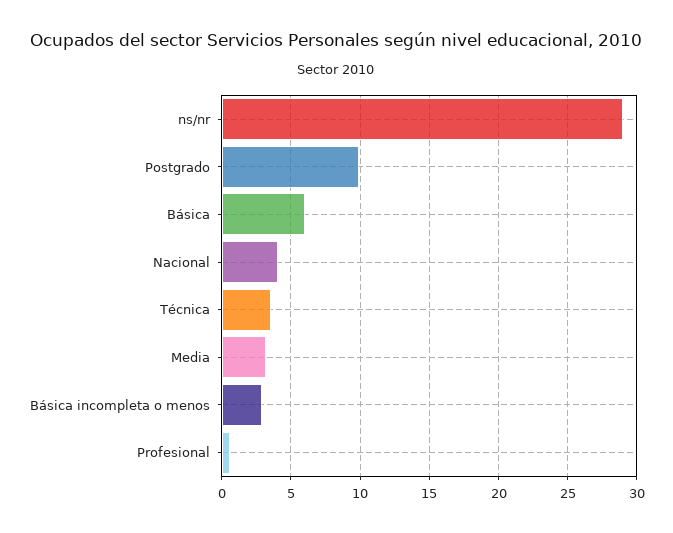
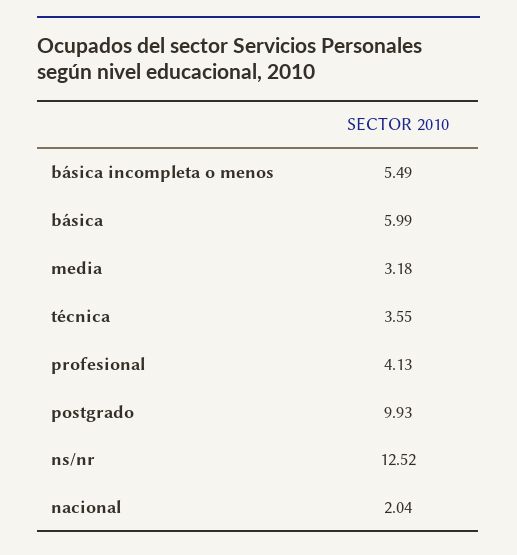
ns/nr: 29 -> 12.52
Nacional: 4 -> 2.04
Básica incompleta o menos: 3 -> 5.49
Profesional: 0.5 -> 4.13

